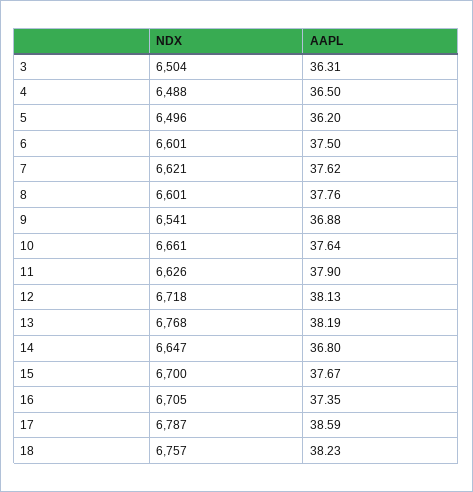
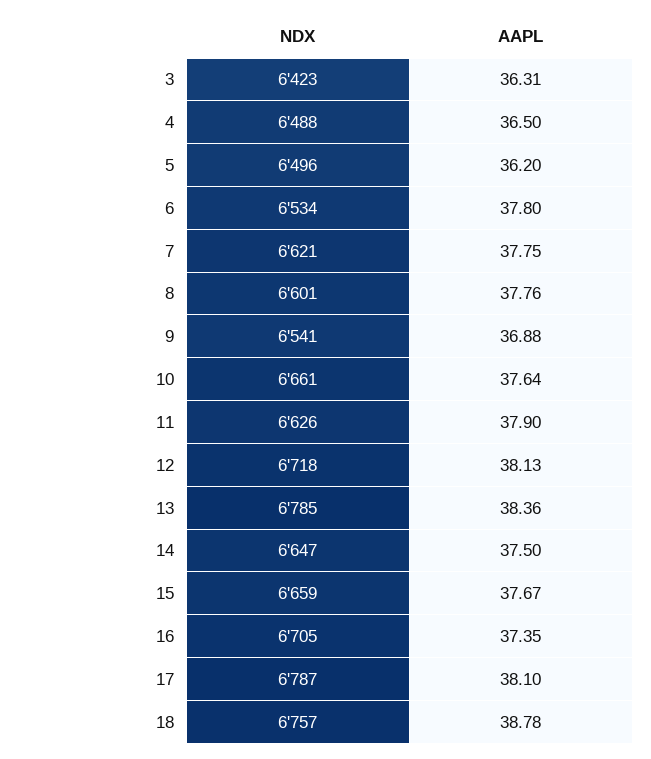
NDX, 3: 6504 -> 6423
NDX, 6: 6601 -> 6534
AAPL, 6: 37.5 -> 37.8
AAPL, 7: 37.62 -> 37.75
NDX, 13: 6768 -> 6785
AAPL, 13: 38.19 -> 38.36
AAPL, 14: 36.8 -> 37.5
NDX, 15: 6700 -> 6659
AAPL, 17: 38.59 -> 38.1
AAPL, 18: 38.23 -> 38.78

